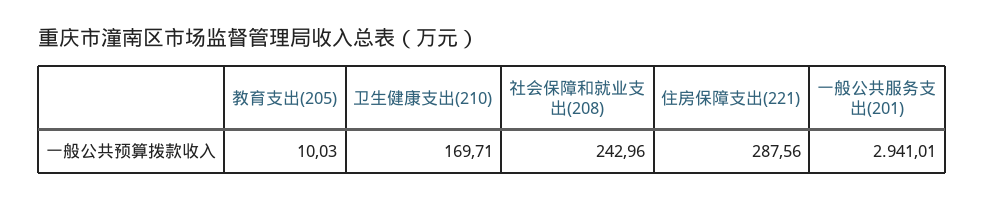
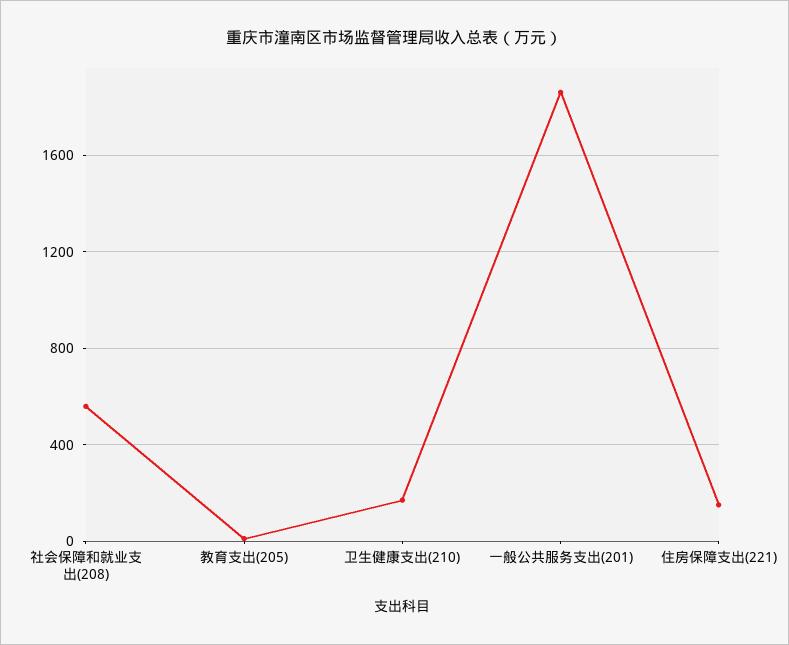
社会保障和就业支出(208): 242.96 -> 550
住房保障支出(221): 287.56 -> 150
一般公共服务支出(201): 2941.01 -> 1850

